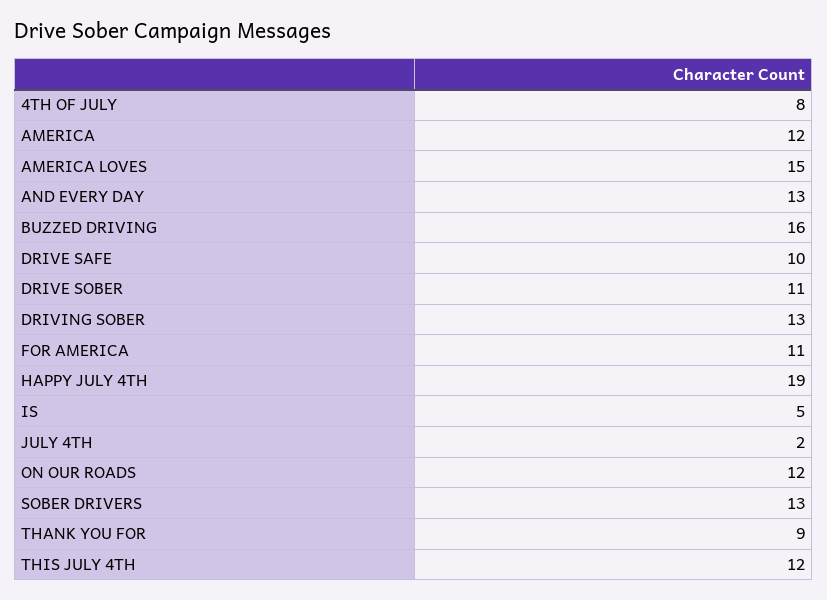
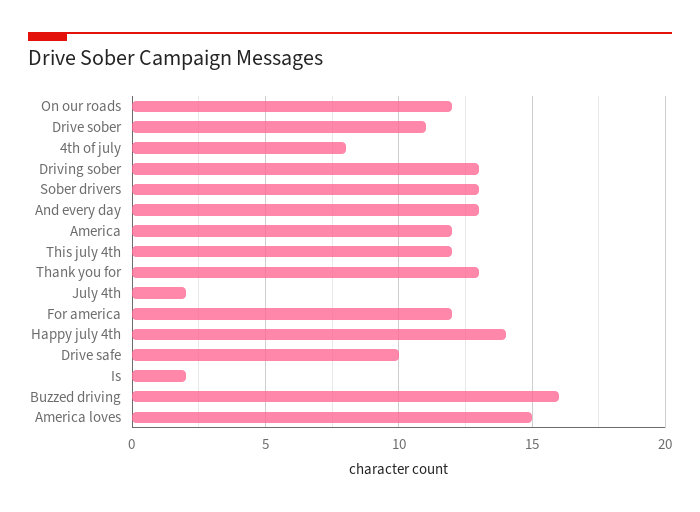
FOR AMERICA: 11 -> 12
HAPPY JULY 4TH: 19 -> 14
IS: 5 -> 2
THANK YOU FOR: 9 -> 13

